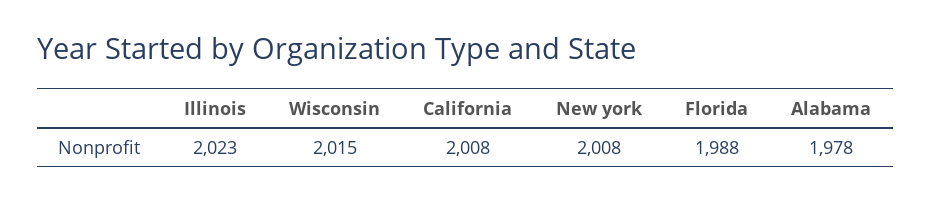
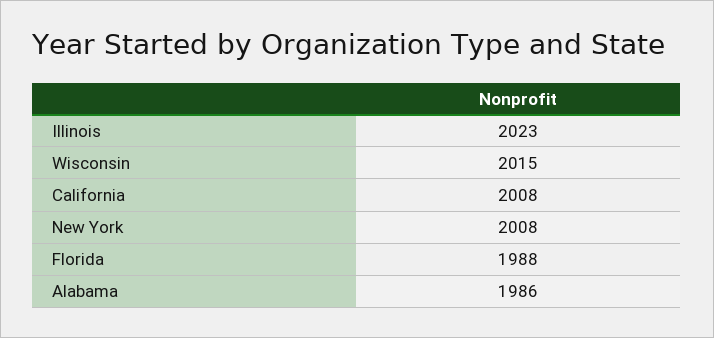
Alabama: 1978 -> 1986

